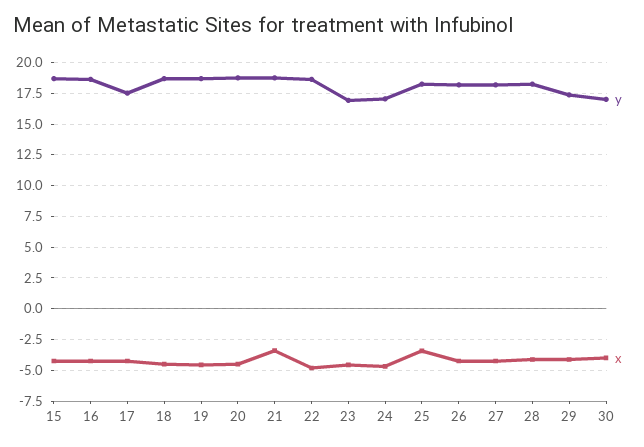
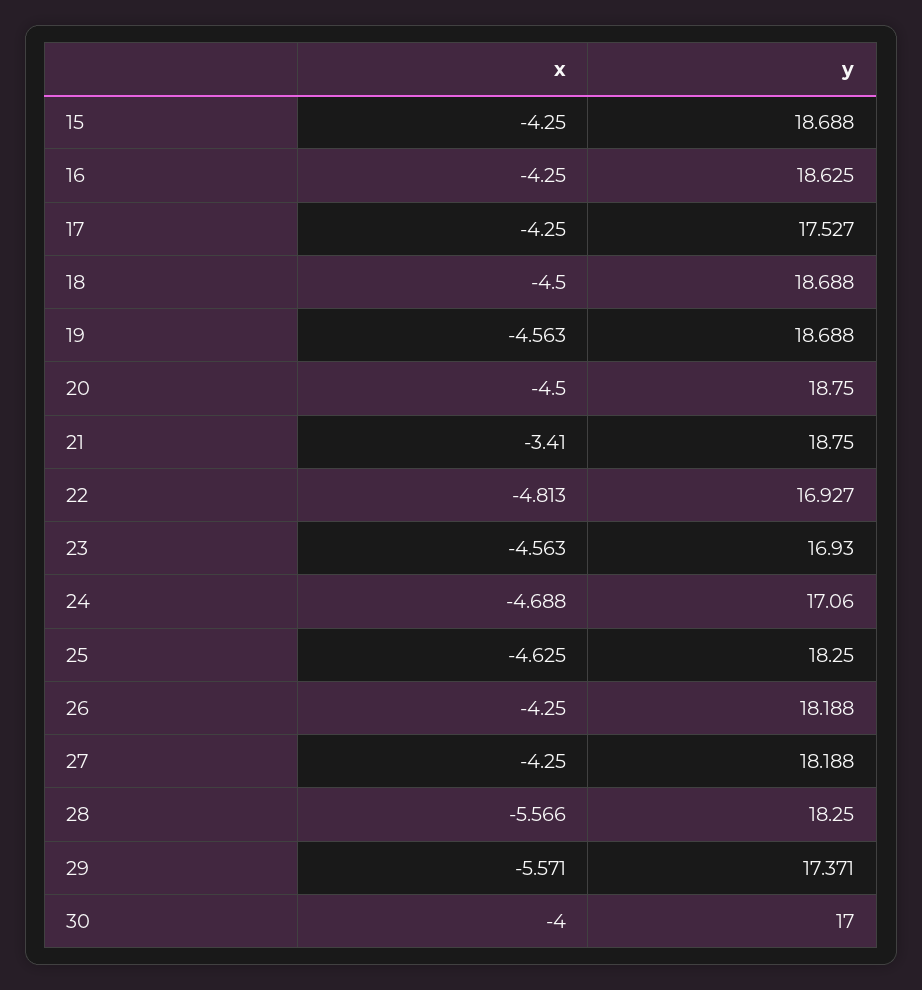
y, 22: 18.5 -> 16.927
x, 25: -3.5 -> -4.625
x, 28: -4 -> -5.566
x, 29: -4 -> -5.571

